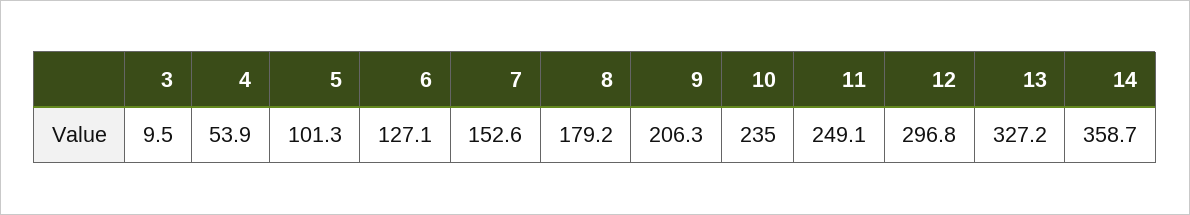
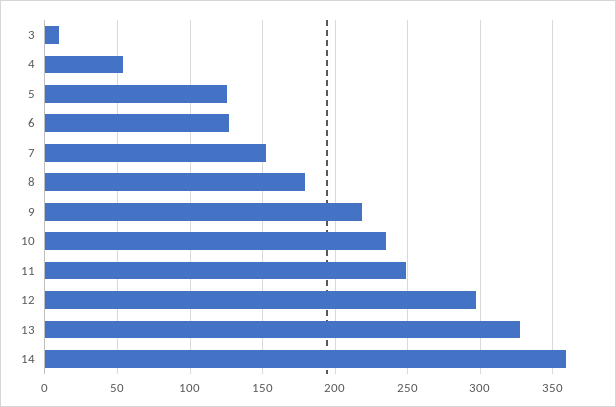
5: 101.3 -> 125
9: 206.3 -> 220

